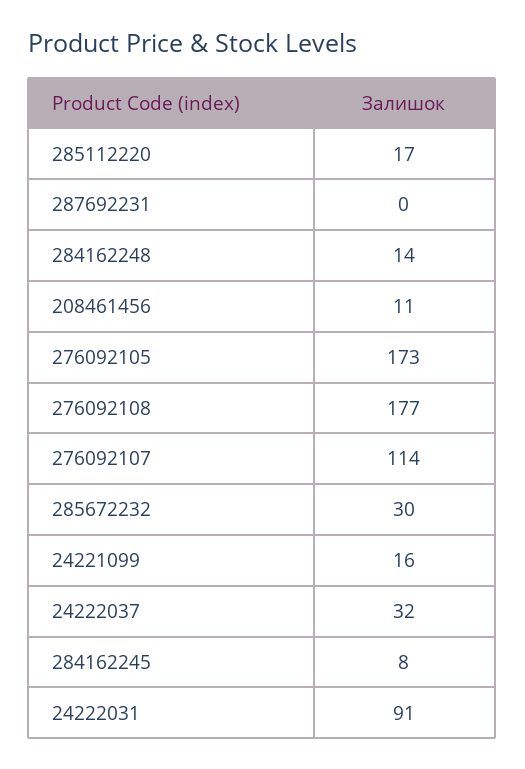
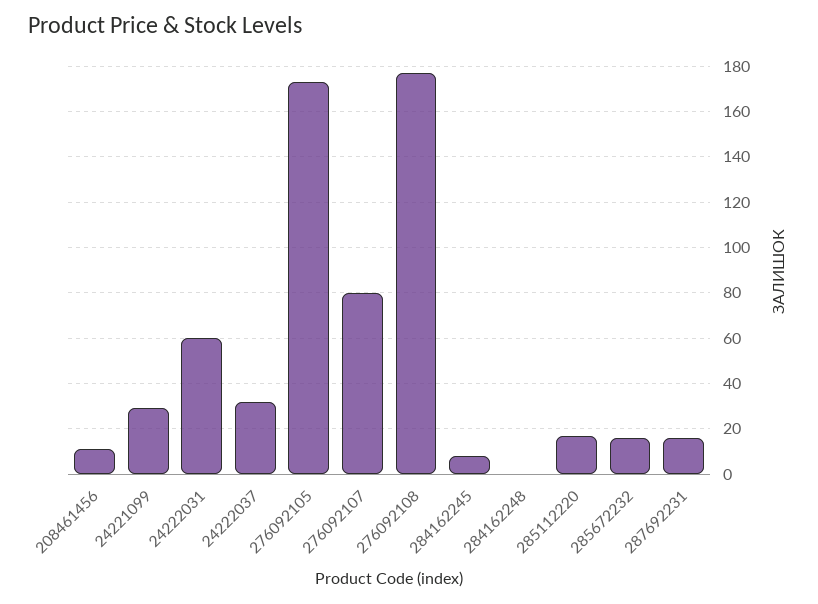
287692231: 0 -> 15
284162248: 14 -> 0
276092107: 114 -> 80
285672232: 30 -> 15
24221099: 16 -> 30
24222031: 91 -> 60

